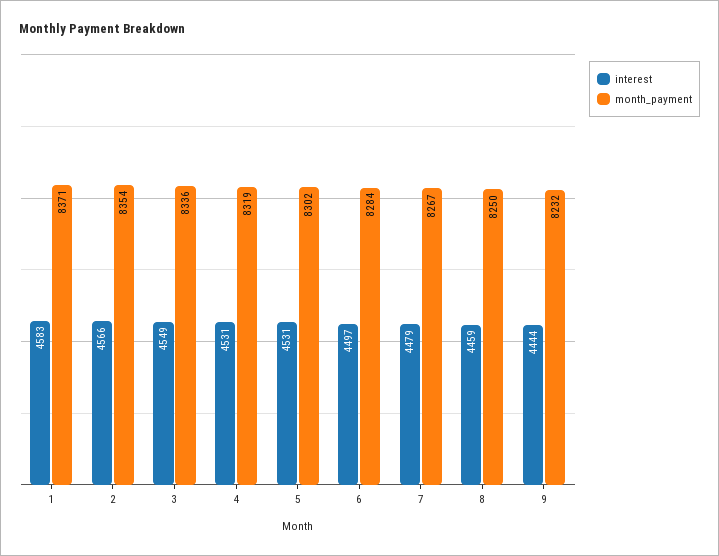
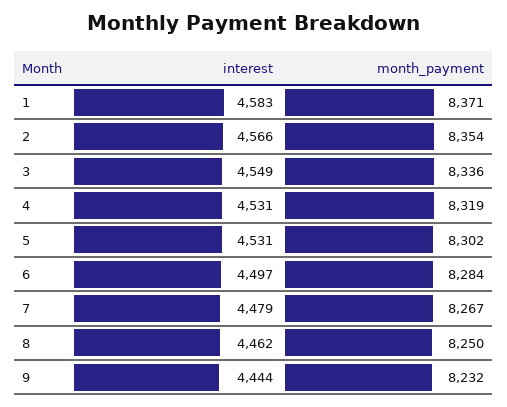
interest, 8: 4459 -> 4462

